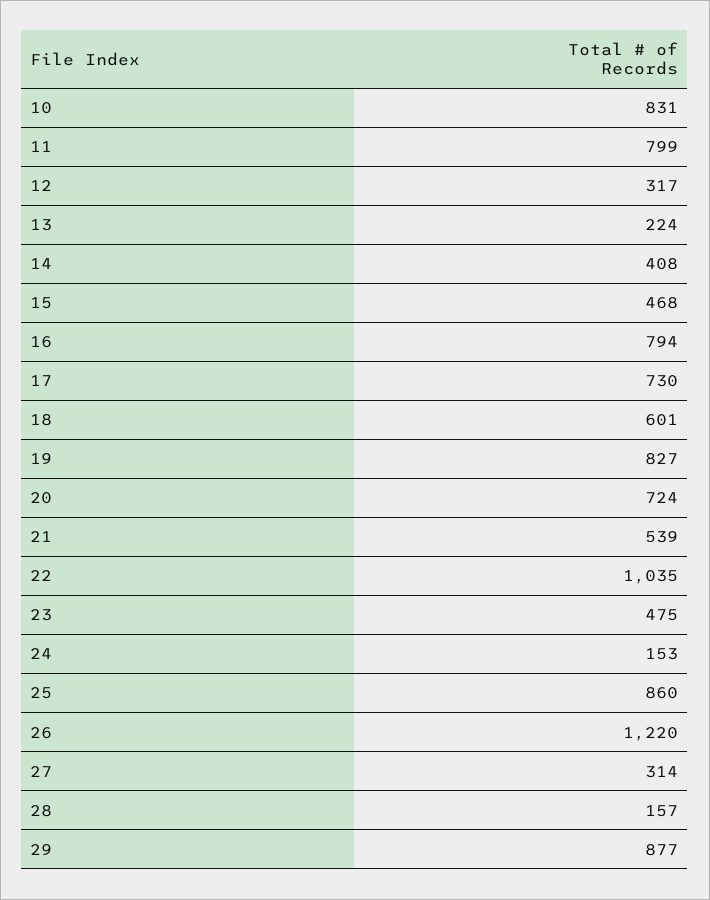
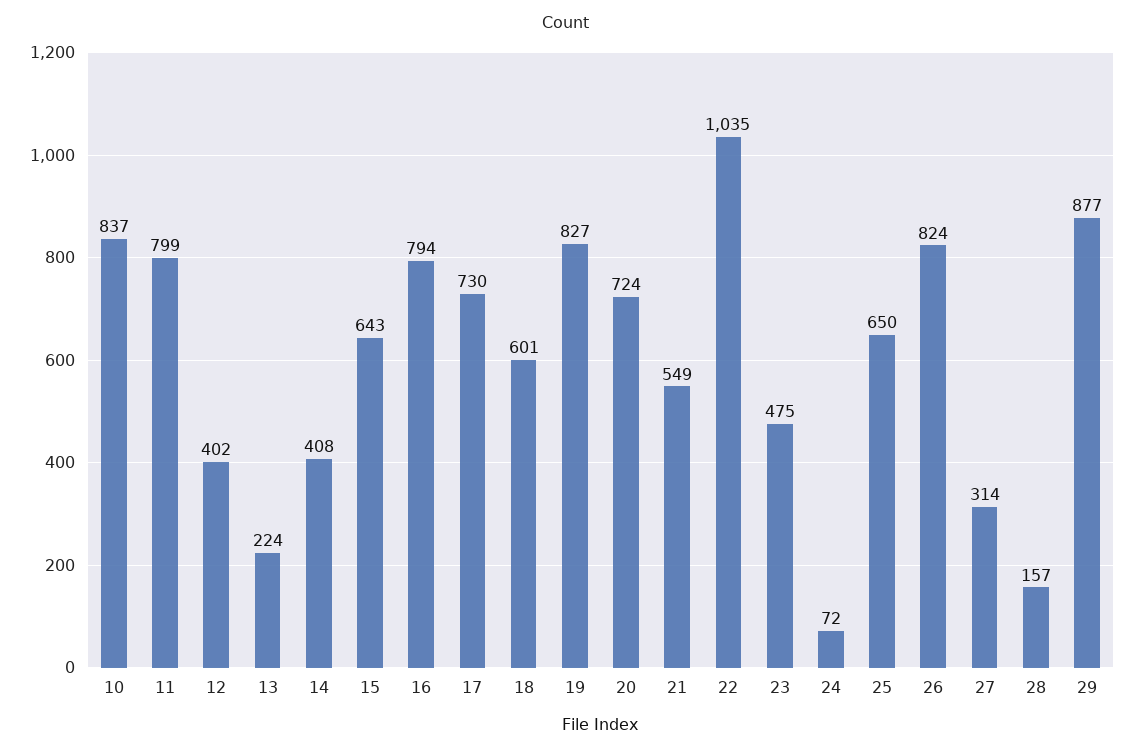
10: 831 -> 837
12: 317 -> 402
15: 468 -> 643
21: 539 -> 549
24: 153 -> 72
25: 860 -> 650
26: 1220 -> 824

